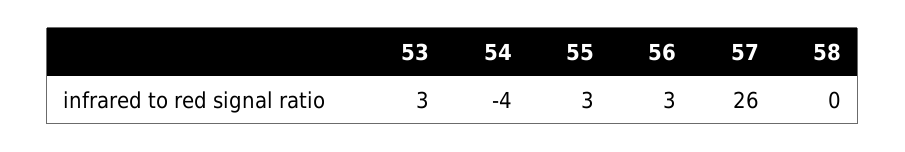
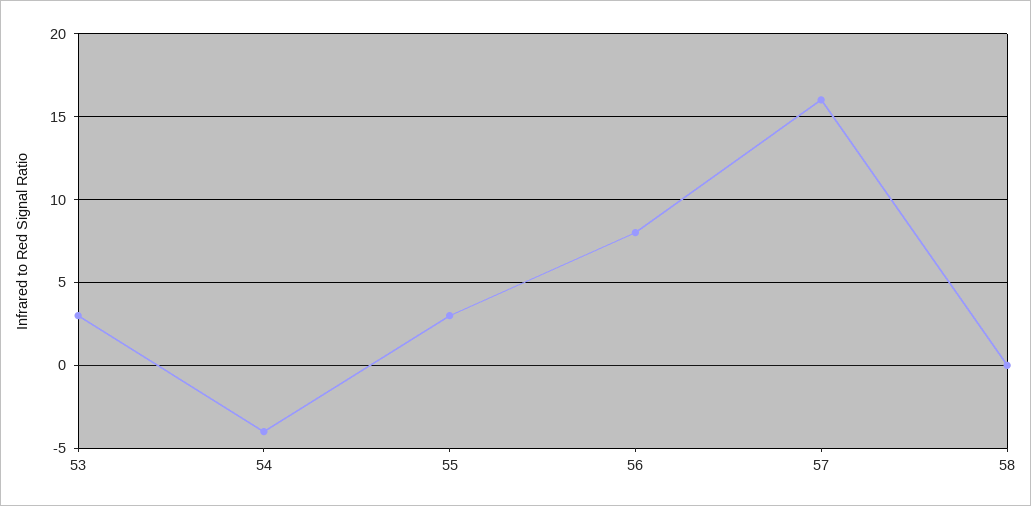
56: 3 -> 8
57: 26 -> 16

